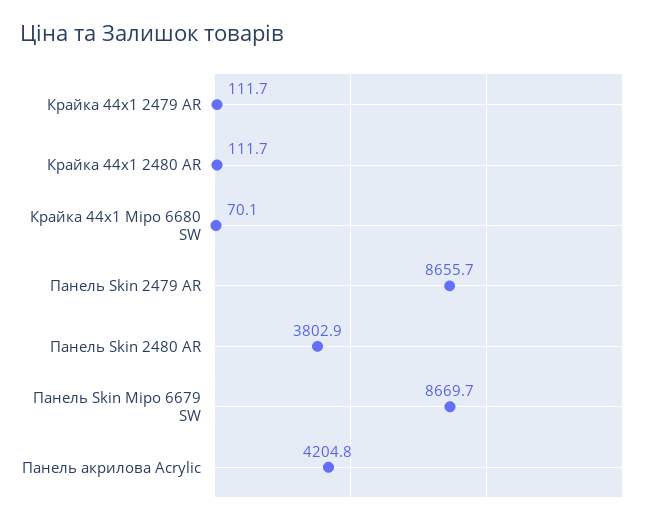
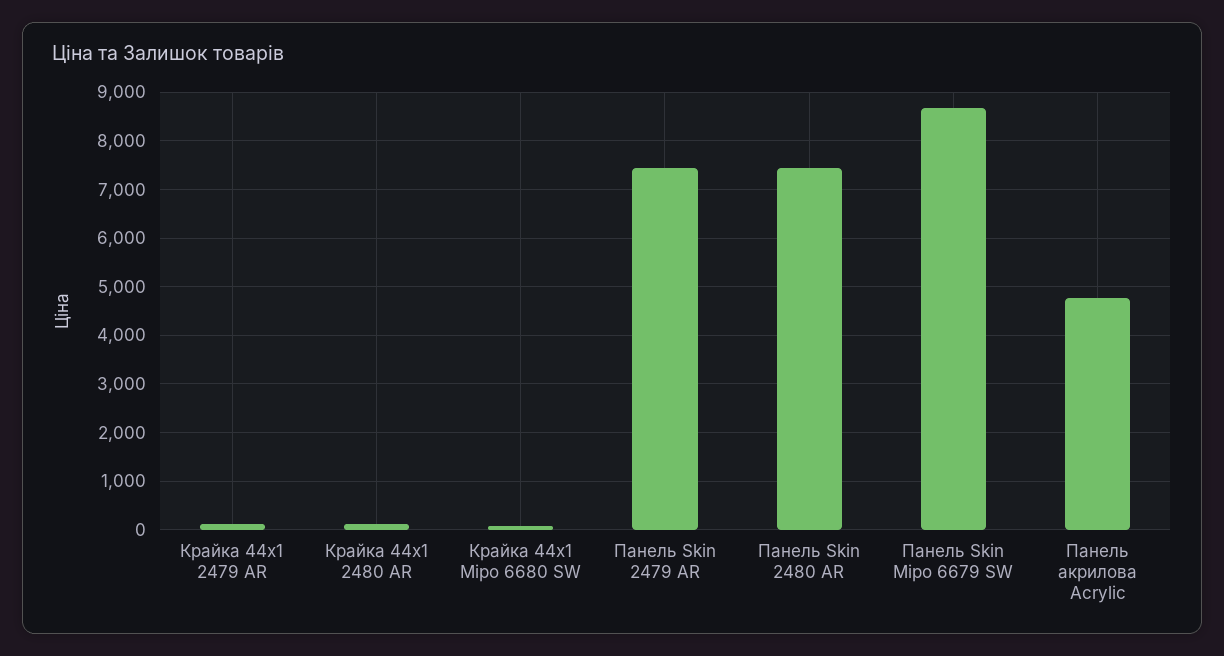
Панель Skin 2479 AR: 8655.7 -> 7400
Панель Skin 2480 AR: 3802.9 -> 7400
Панель акрилова Acrylic: 4204.8 -> 4800

